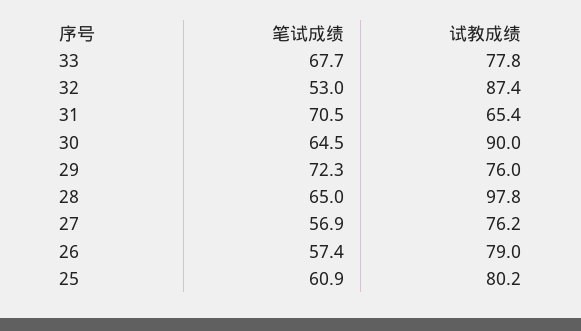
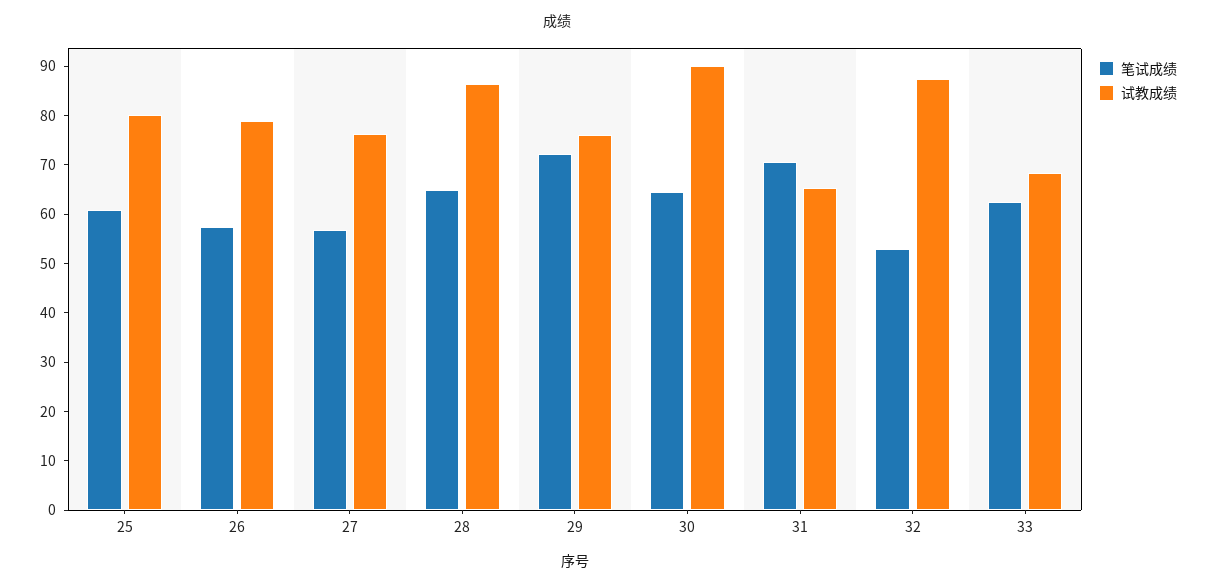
笔试成绩, 33: 67.7 -> 62
试教成绩, 33: 77.8 -> 68
试教成绩, 28: 97.8 -> 86

